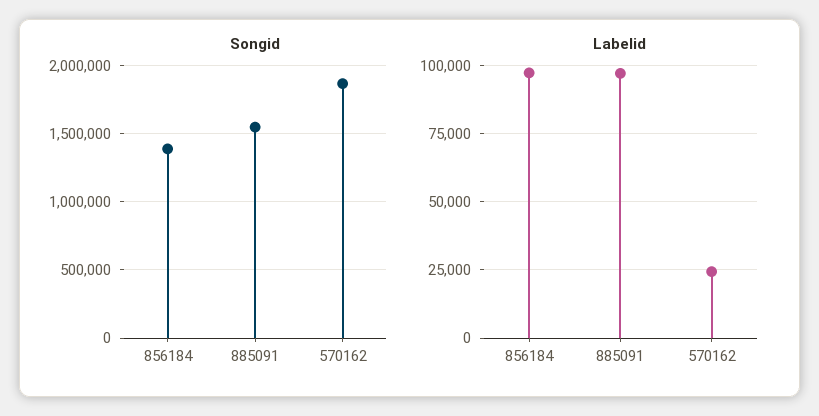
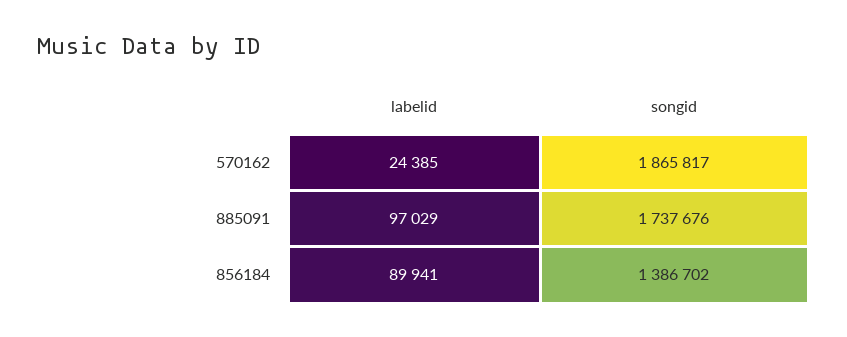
Songid, 885091: 1550000 -> 1737676
Labelid, 856184: 97500 -> 89941

